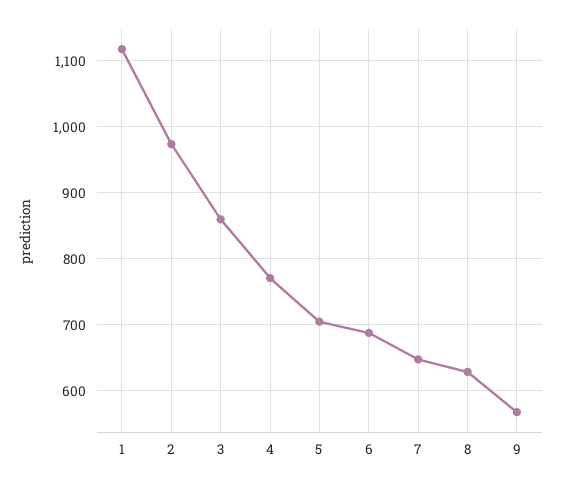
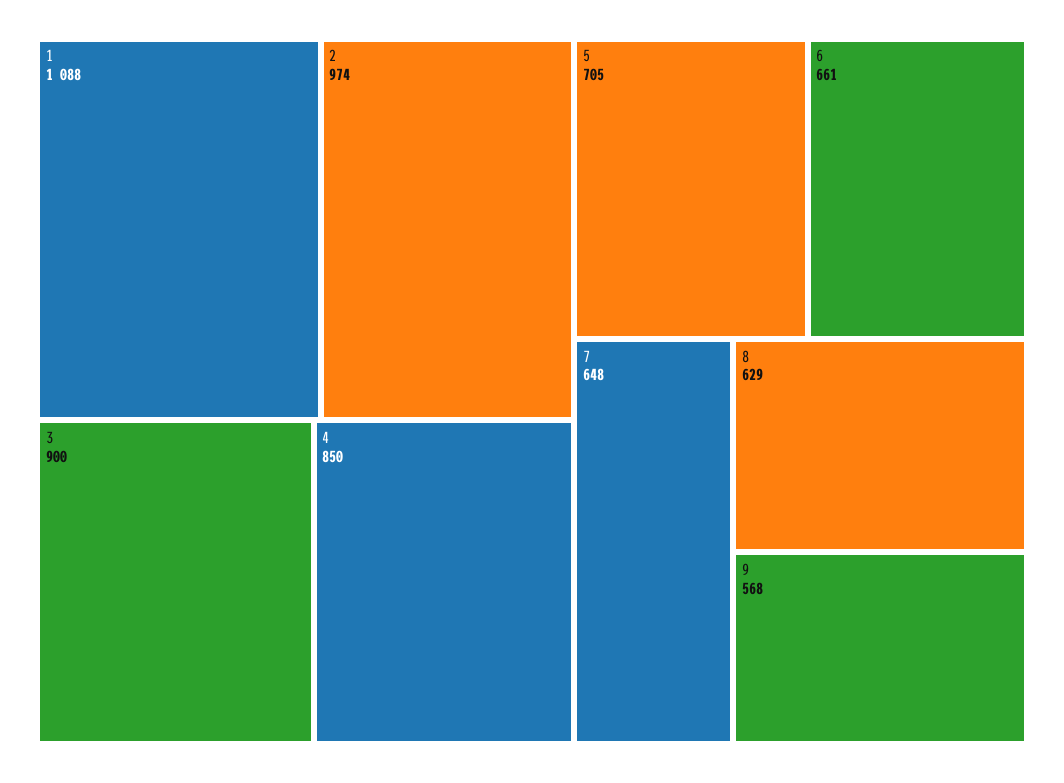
1: 1120 -> 1088
3: 860 -> 900
4: 770 -> 850
6: 690 -> 661

